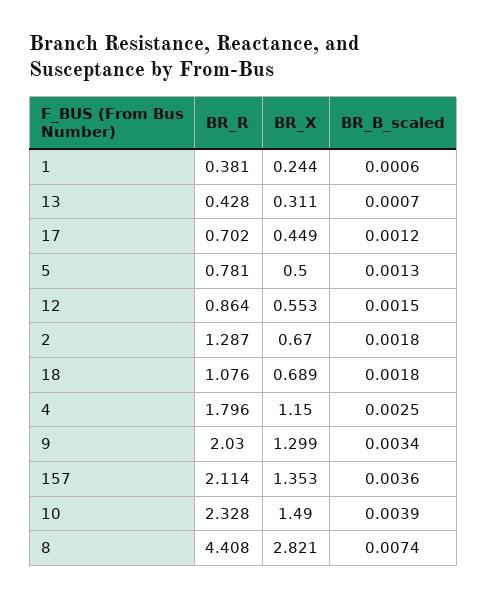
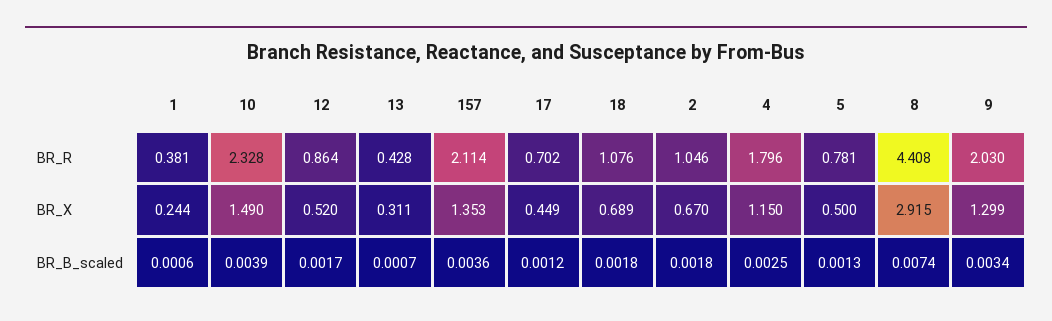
BR_X, 12: 0.553 -> 0.52
BR_B_scaled, 12: 0.0015 -> 0.0017
BR_R, 2: 1.287 -> 1.046
BR_X, 8: 2.821 -> 2.915

